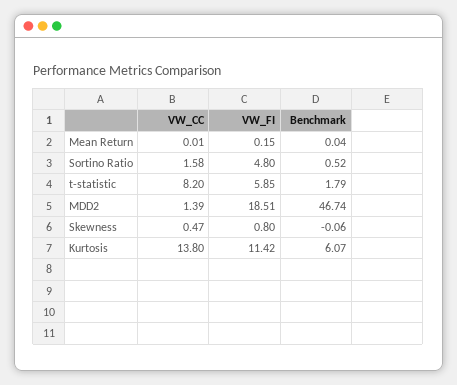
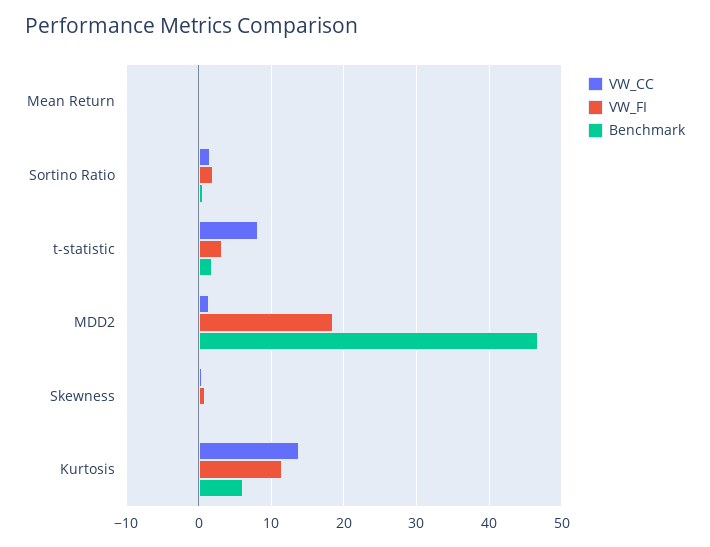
VW_FI, Sortino Ratio: 4.8 -> 2
VW_FI, t-statistic: 5.85 -> 3

